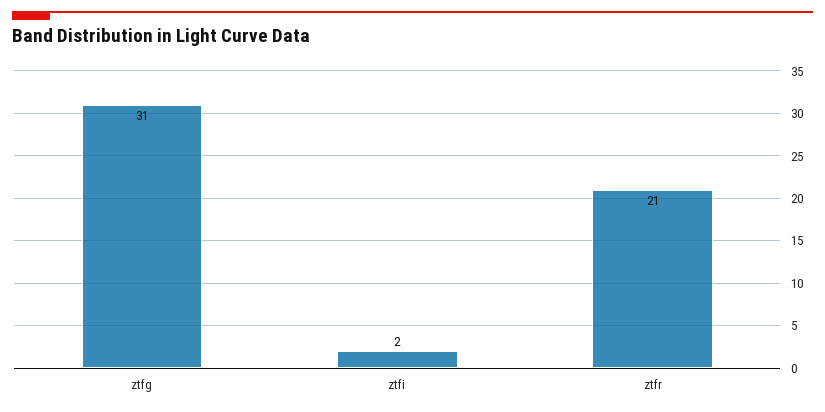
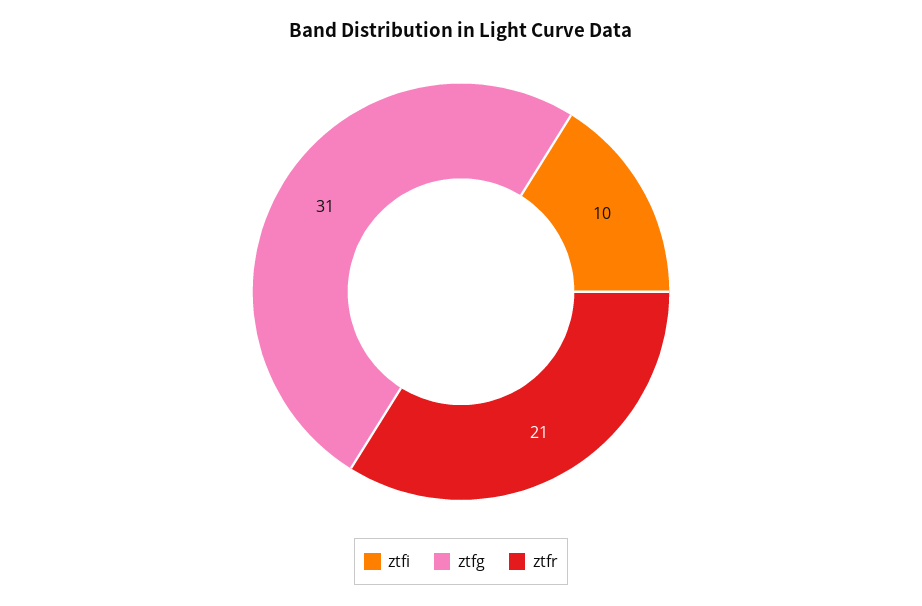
ztfi: 2 -> 10

